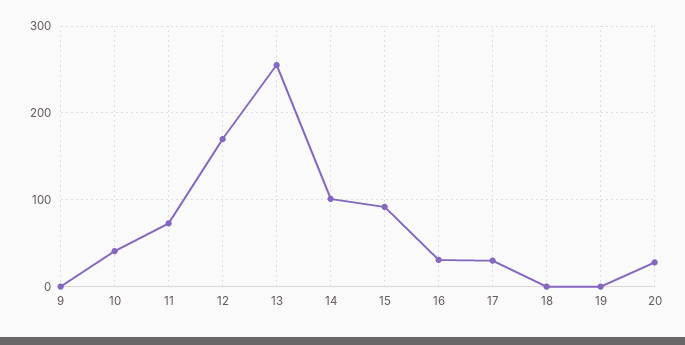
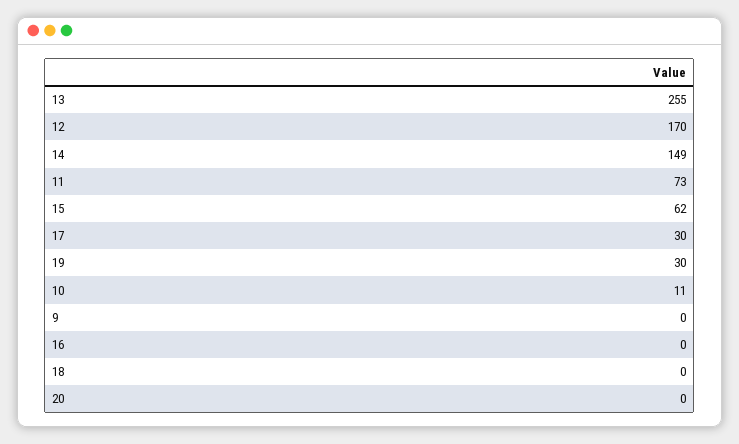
10: 40 -> 11
14: 100 -> 149
15: 90 -> 62
16: 30 -> 0
19: 0 -> 30
20: 30 -> 0

